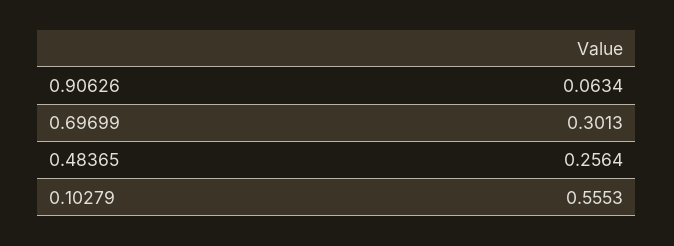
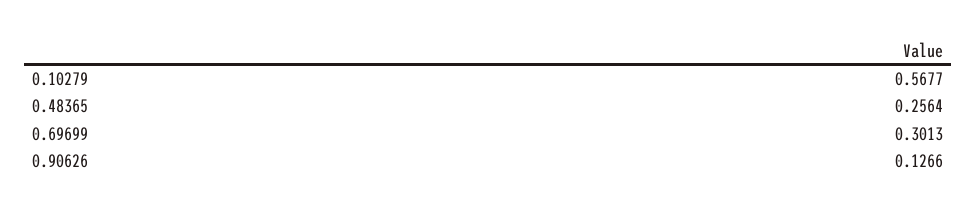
0.90626: 0.0634 -> 0.1266
0.10279: 0.5553 -> 0.5677

